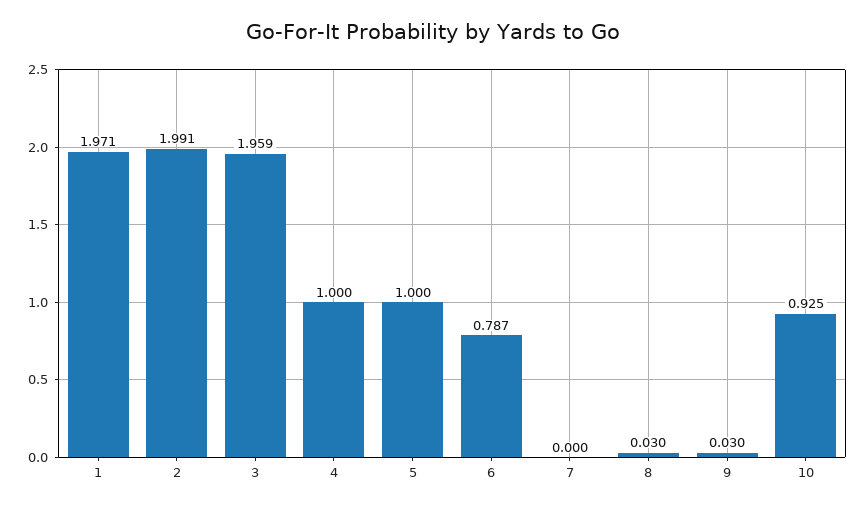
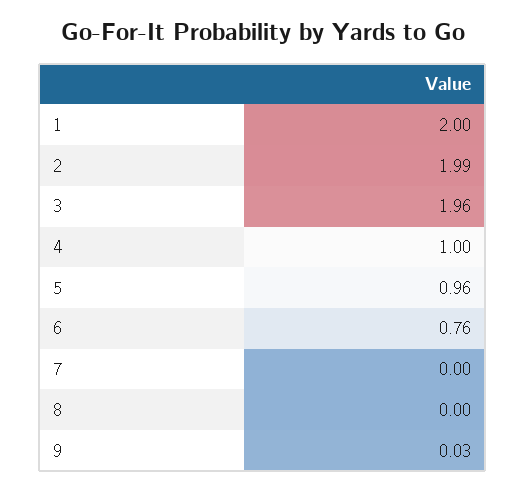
1: 1.971 -> 2
5: 1 -> 0.96
6: 0.787 -> 0.76
8: 0.03 -> 0
10: 0.925 -> none

